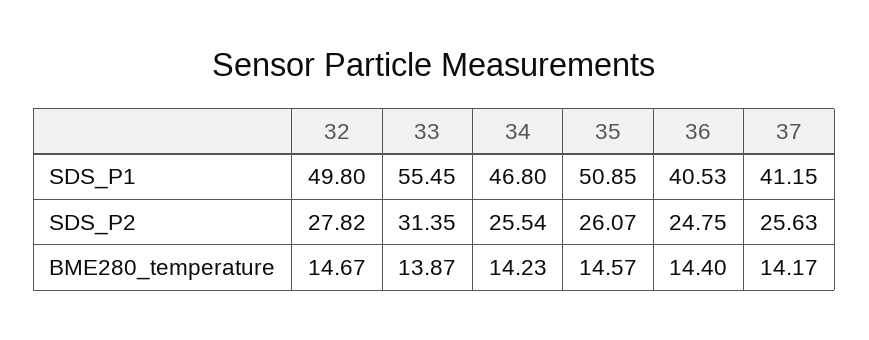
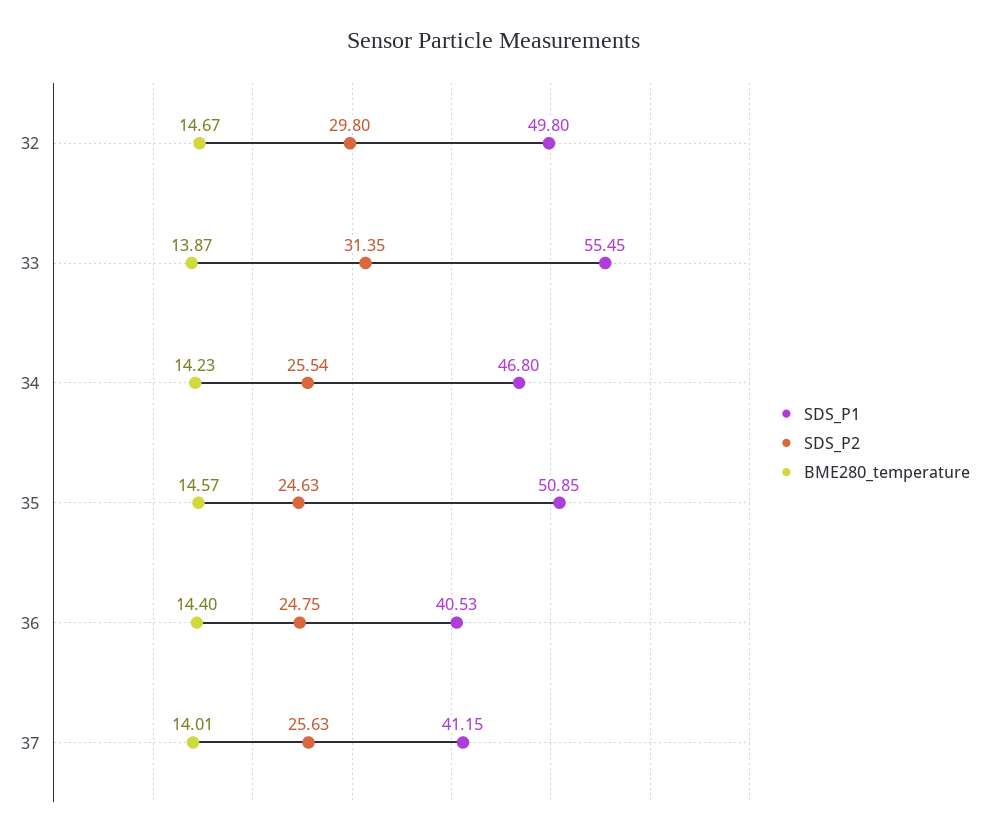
SDS_P2, 32: 27.82 -> 29.8
SDS_P2, 35: 26.07 -> 24.63
BME280_temperature, 37: 14.17 -> 14.01

